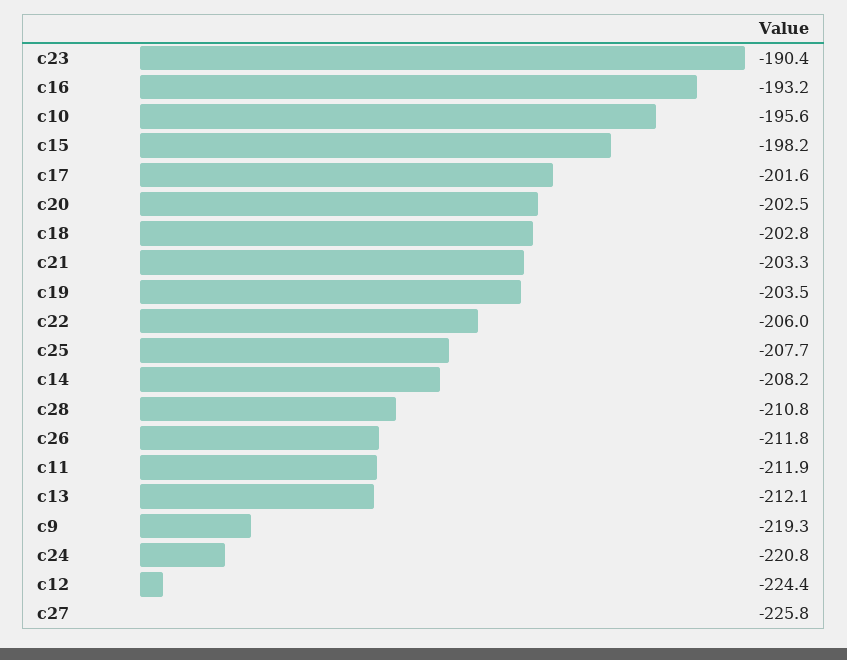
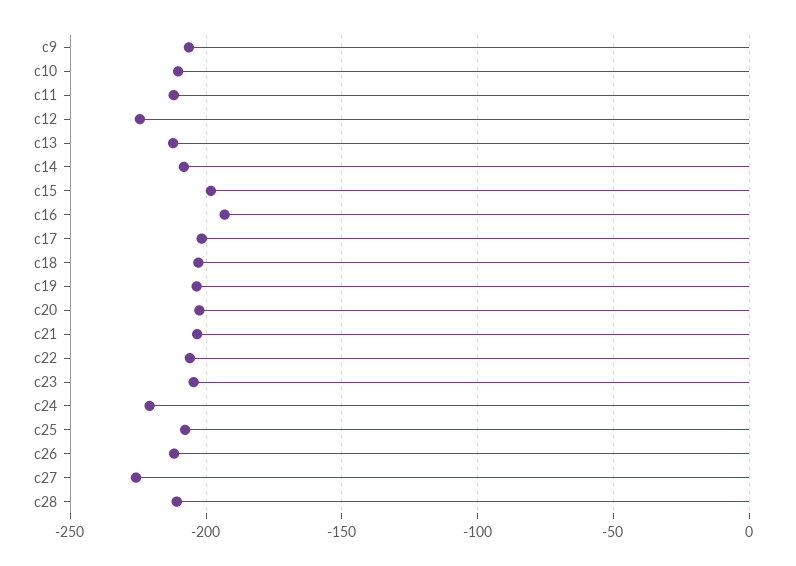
c23: -190.4 -> -205
c10: -195.6 -> -210
c9: -219.3 -> -205

